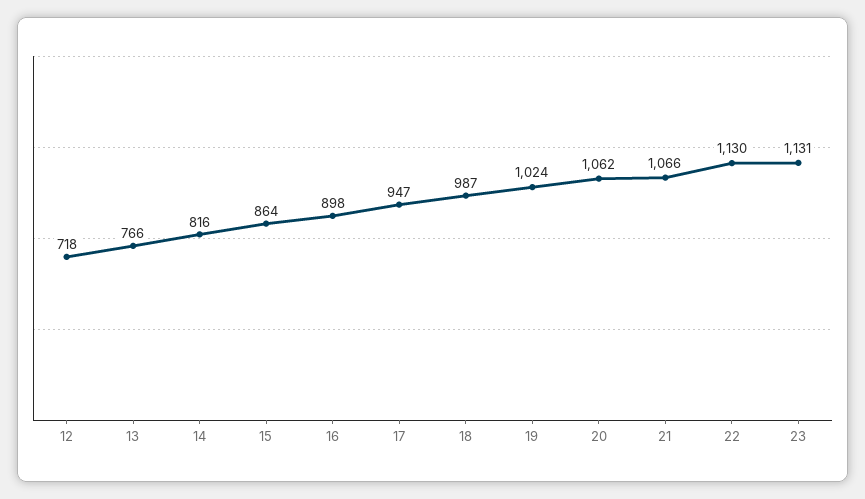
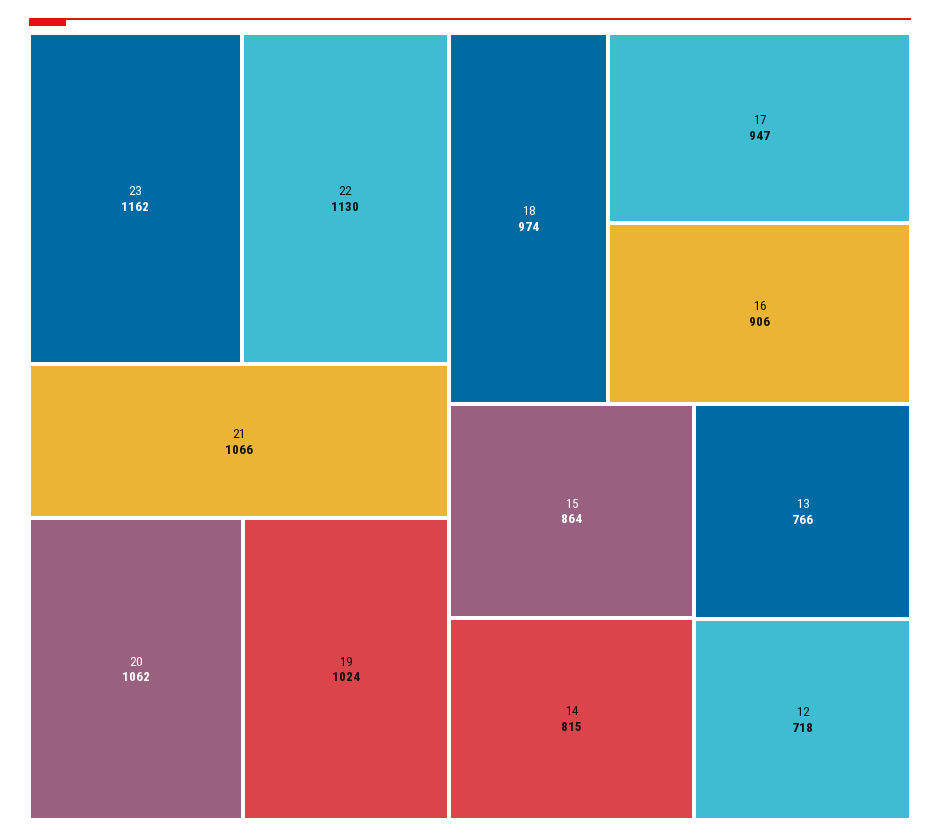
14: 816 -> 815
16: 898 -> 906
18: 987 -> 974
23: 1131 -> 1162

